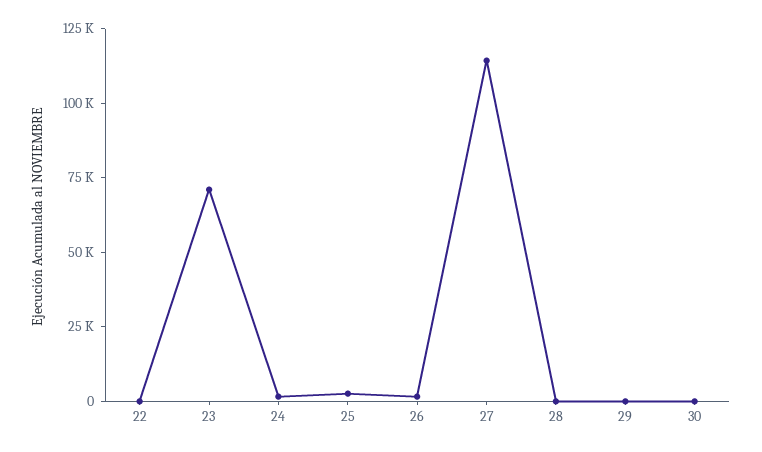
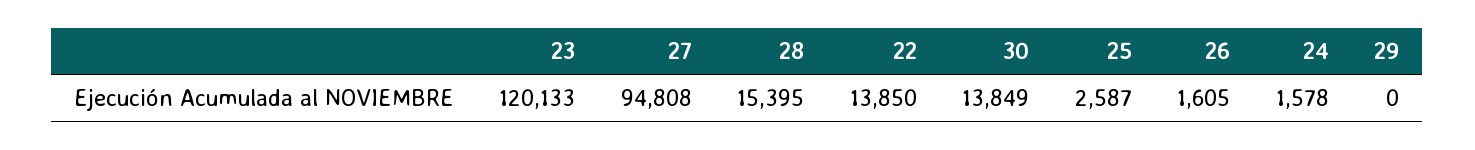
22: 0 -> 13850
23: 70000 -> 120133
27: 115000 -> 94808
28: 0 -> 15395
30: 0 -> 13849

